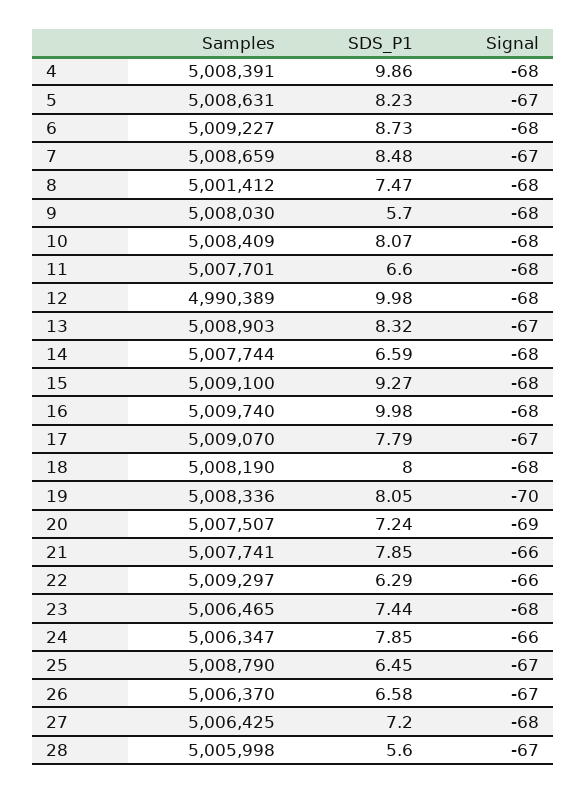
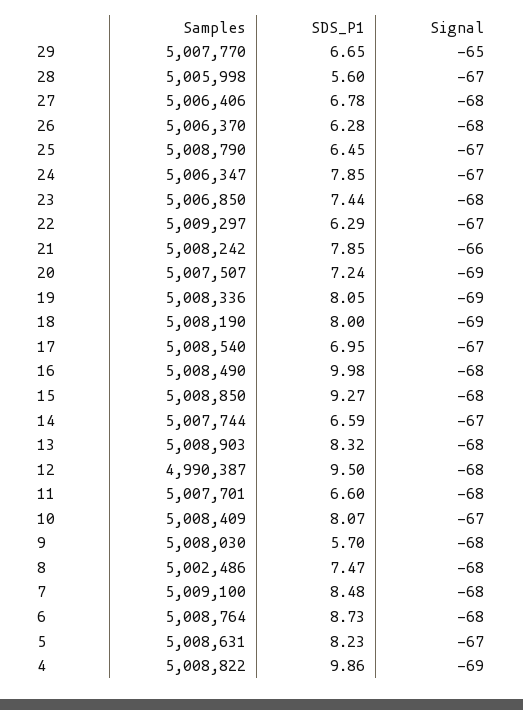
Samples, 4: 5008391 -> 5008822
Signal, 4: -68 -> -69
Samples, 6: 5009227 -> 5008764
Samples, 7: 5008659 -> 5009100
Signal, 7: -67 -> -68
Samples, 8: 5001412 -> 5002486
Signal, 10: -68 -> -67
Samples, 12: 4990389 -> 4990387
SDS_P1, 12: 9.98 -> 9.5
Signal, 13: -67 -> -68
Signal, 14: -68 -> -67
Samples, 15: 5009100 -> 5008850
Samples, 16: 5009740 -> 5008490
Samples, 17: 5009070 -> 5008540
SDS_P1, 17: 7.79 -> 6.95
Signal, 18: -68 -> -69
Signal, 19: -70 -> -69
Samples, 21: 5007741 -> 5008242
Signal, 22: -66 -> -67
Samples, 23: 5006465 -> 5006850
Signal, 24: -66 -> -67
SDS_P1, 26: 6.58 -> 6.28
Signal, 26: -67 -> -68
Samples, 27: 5006425 -> 5006406
SDS_P1, 27: 7.2 -> 6.78
Samples, 29: none -> 5007770
SDS_P1, 29: none -> 6.65
Signal, 29: none -> -65

